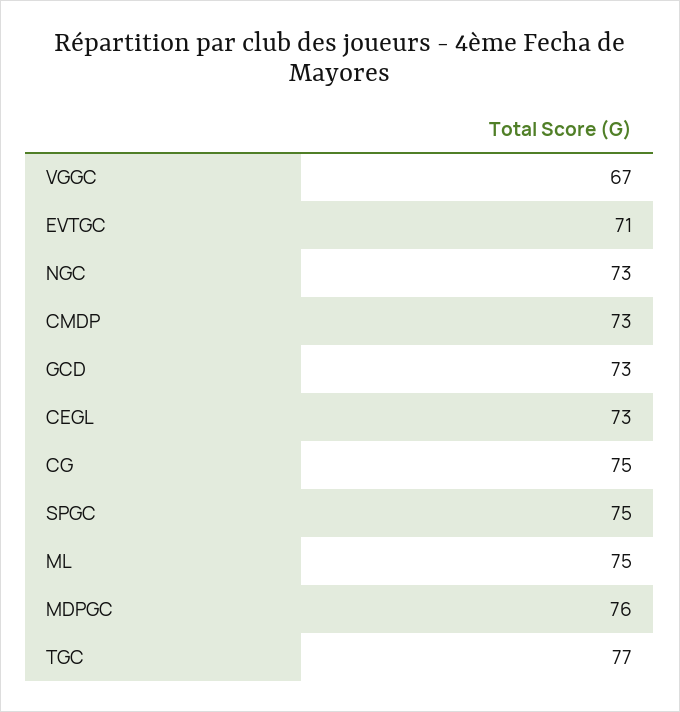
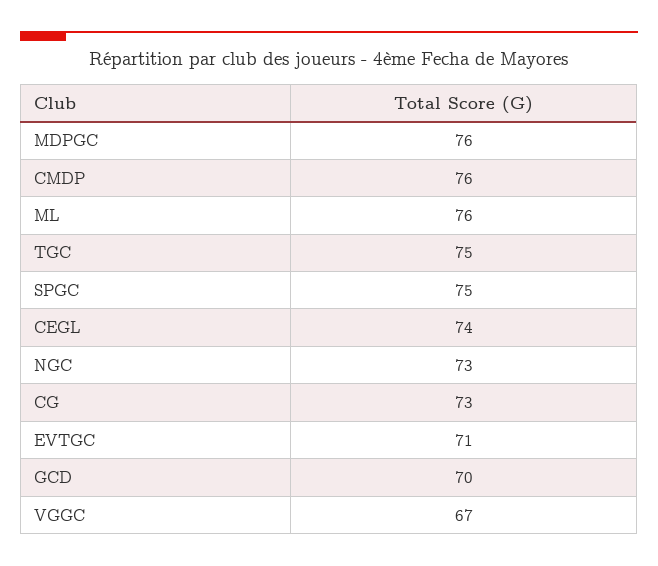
CMDP: 73 -> 76
GCD: 73 -> 70
CEGL: 73 -> 74
CG: 75 -> 73
ML: 75 -> 76
TGC: 77 -> 75

